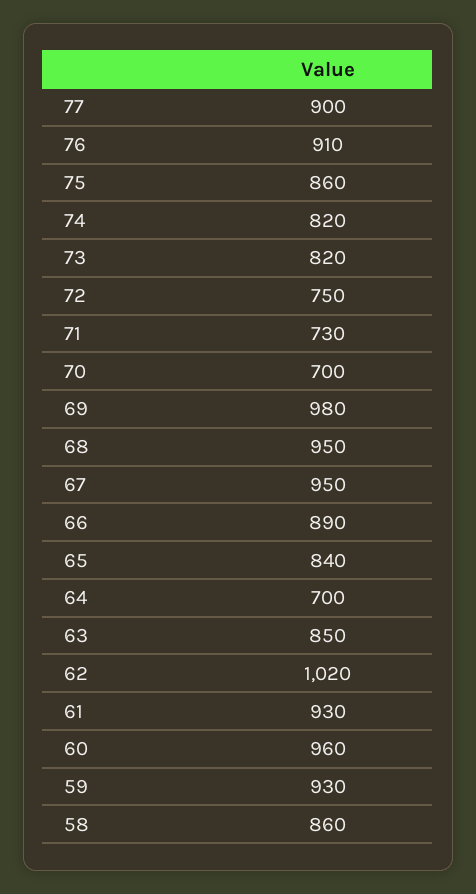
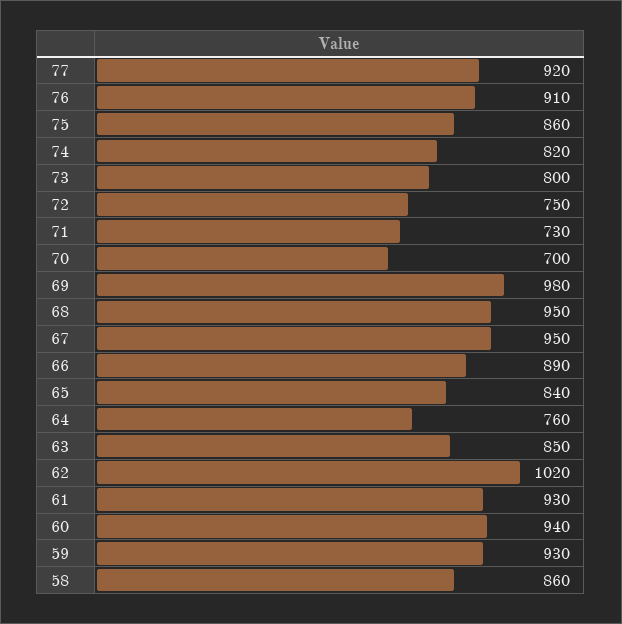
77: 900 -> 920
73: 820 -> 800
64: 700 -> 760
60: 960 -> 940

